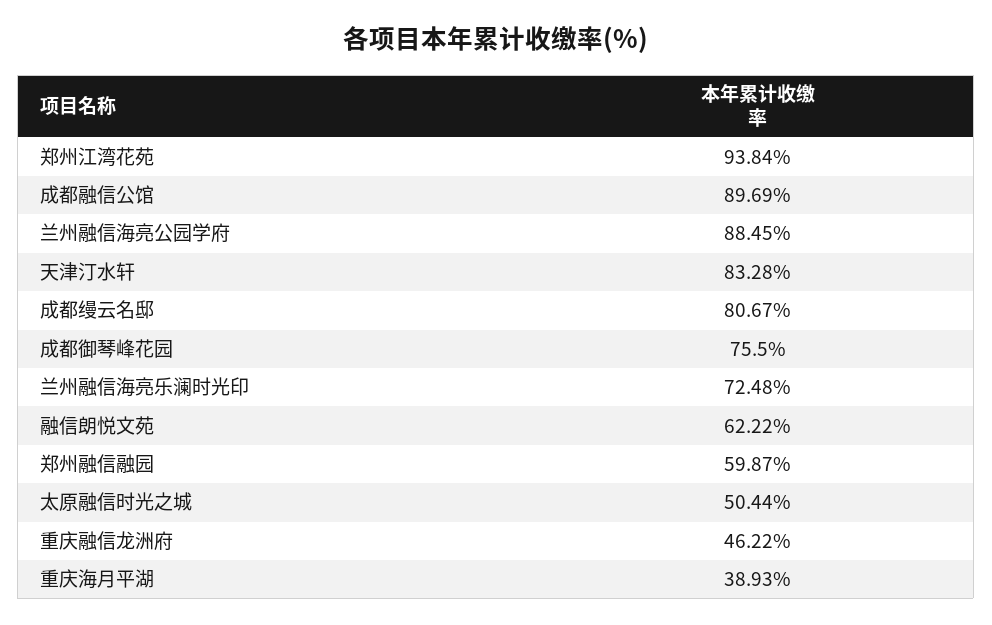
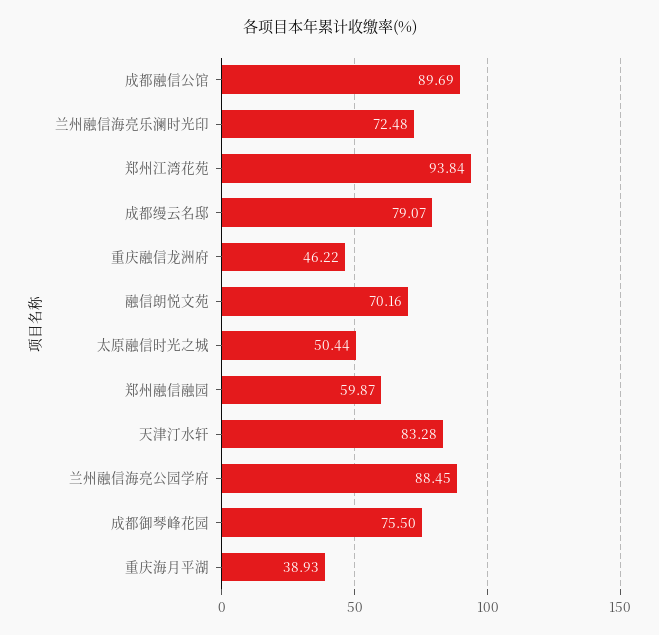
成都缦云名邸: 80.67 -> 79.07
融信朗悦文苑: 62.22 -> 70.16

